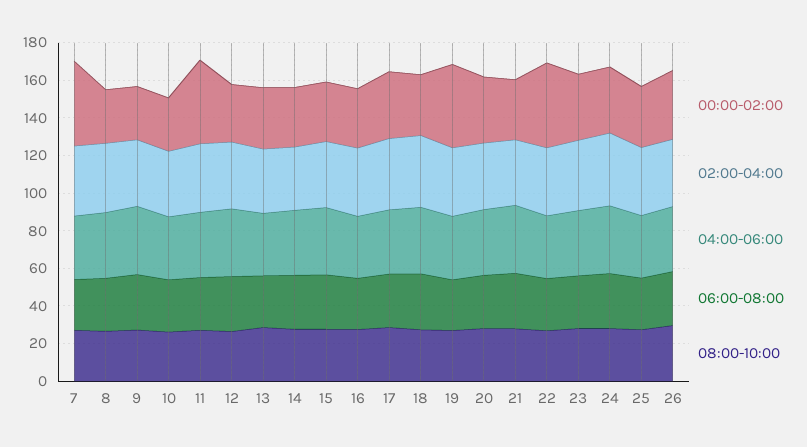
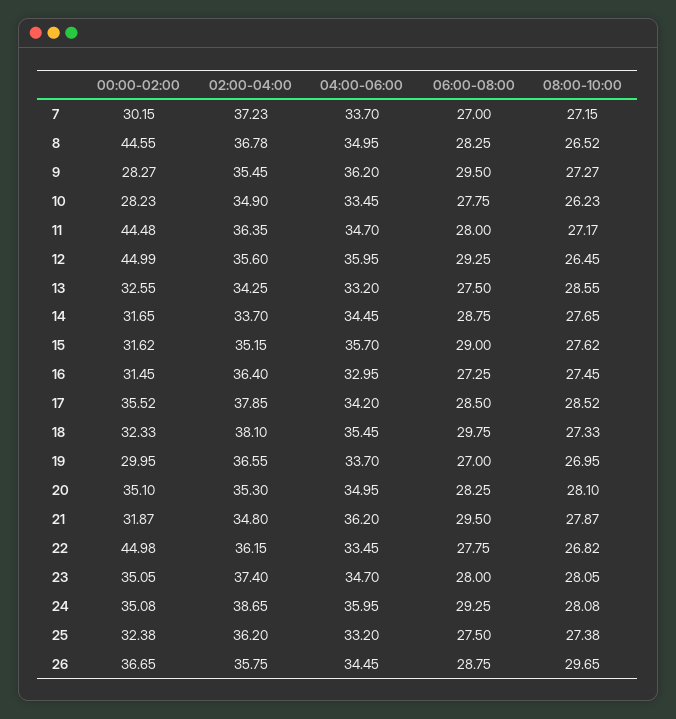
00:00-02:00, 7: 45 -> 30.15
00:00-02:00, 8: 30 -> 44.55
00:00-02:00, 12: 30 -> 44.99
00:00-02:00, 19: 45 -> 29.95

